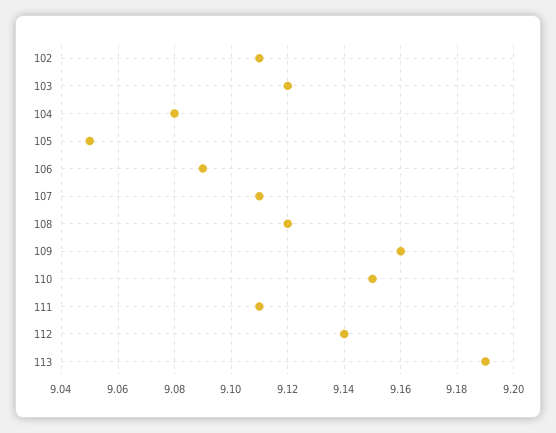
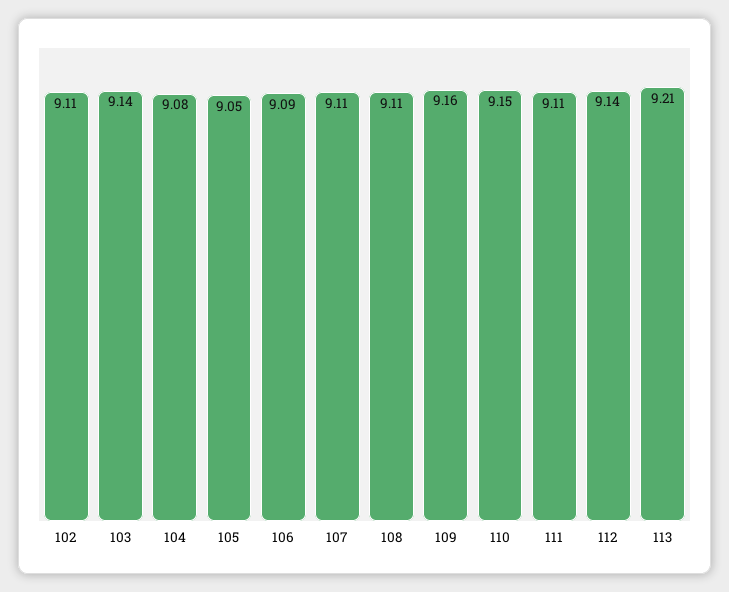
103: 9.12 -> 9.14
108: 9.12 -> 9.11
113: 9.19 -> 9.21

